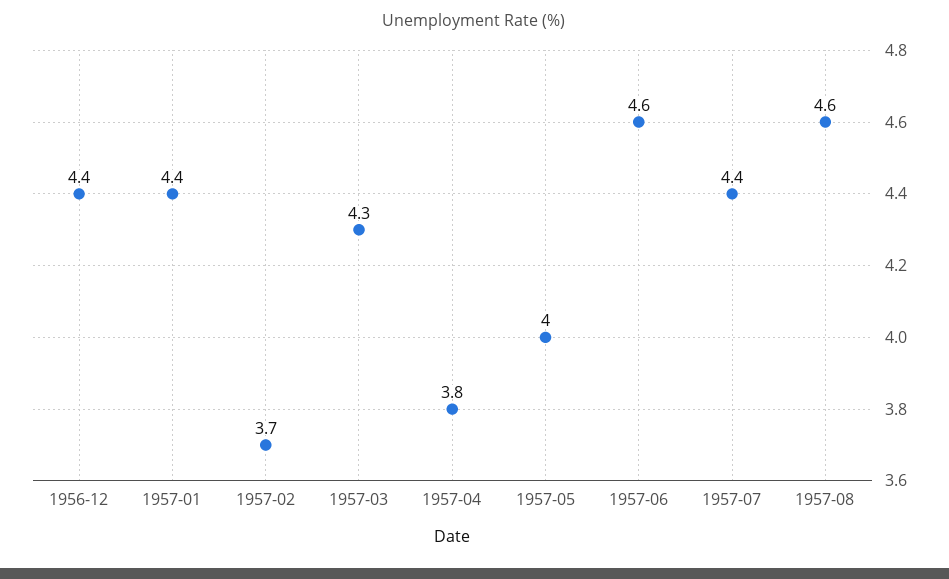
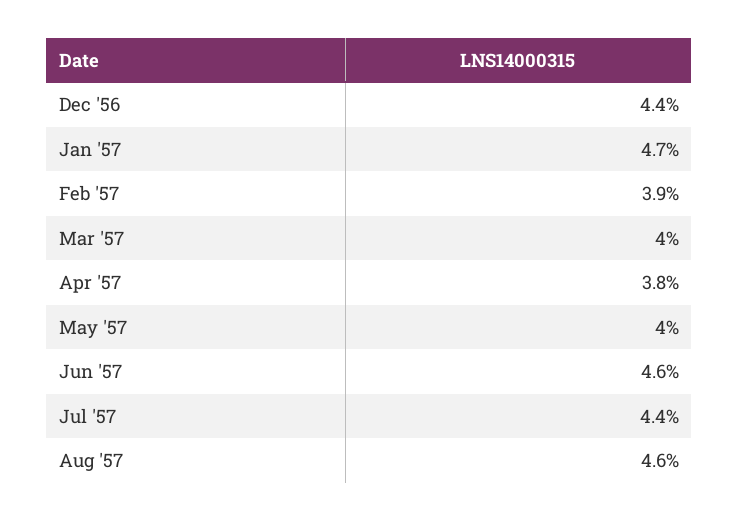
1957-01: 4.4 -> 4.7
1957-02: 3.7 -> 3.9
1957-03: 4.3 -> 4

